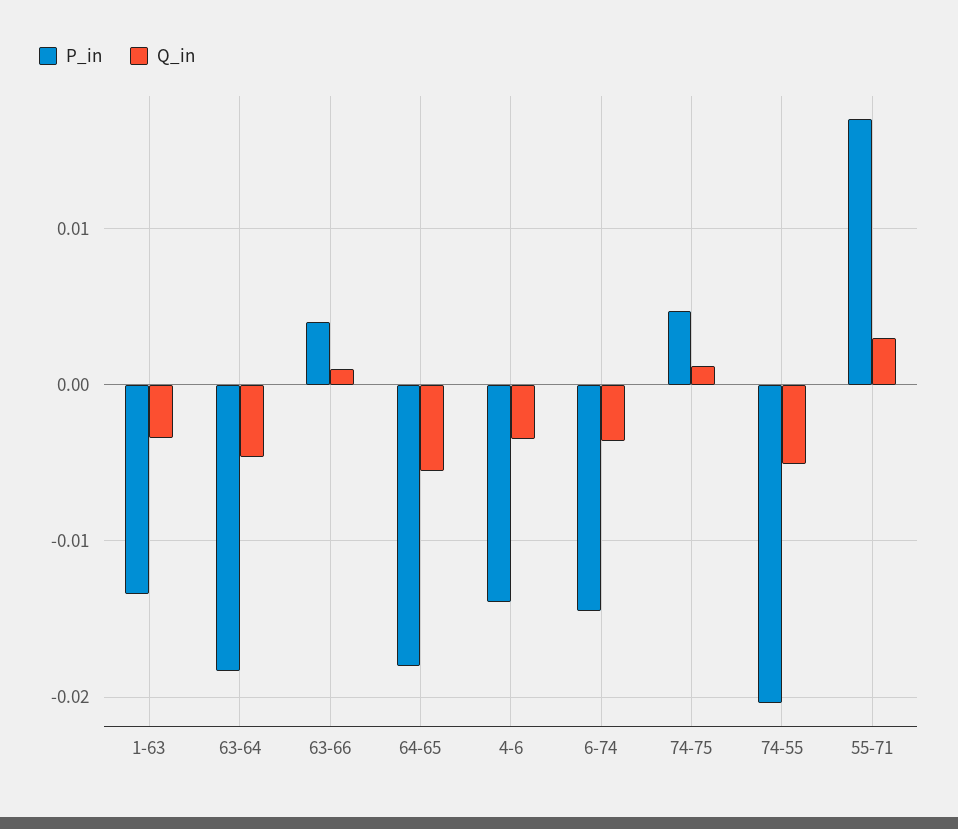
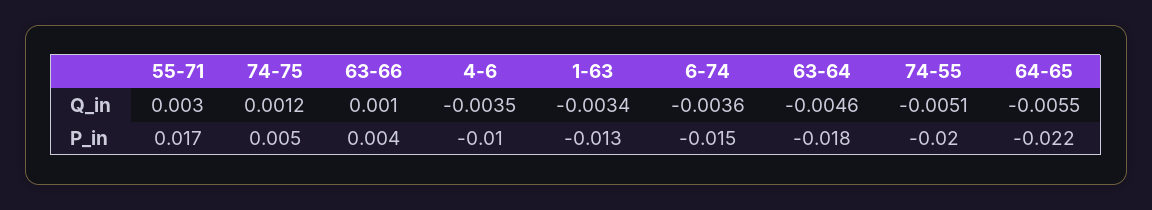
P_in, 64-65: -0.018 -> -0.022
P_in, 4-6: -0.014 -> -0.01

